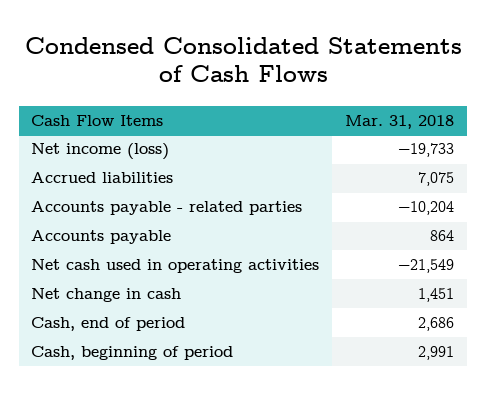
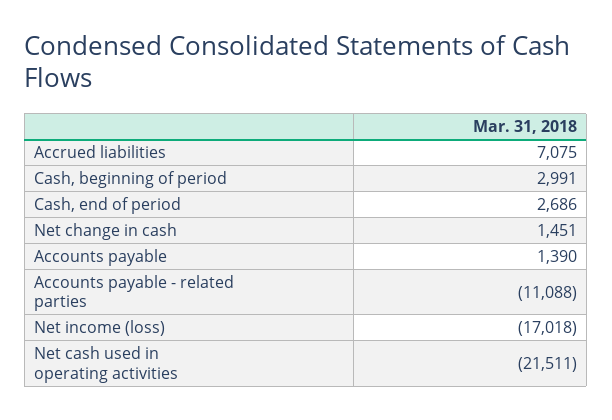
Net income (loss): -19733 -> -17018
Accounts payable - related parties: -10204 -> -11088
Accounts payable: 864 -> 1390
Net cash used in operating activities: -21549 -> -21511

